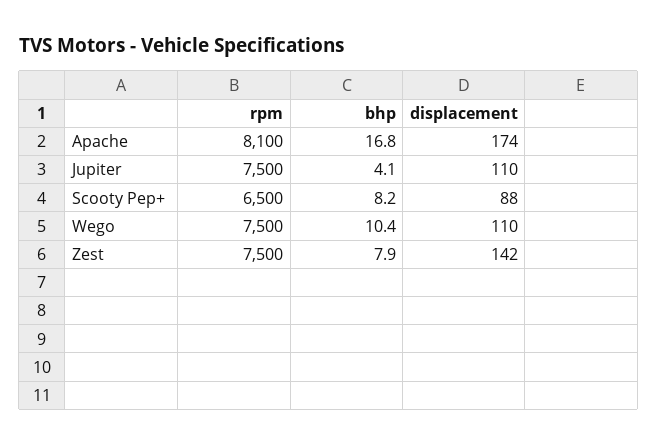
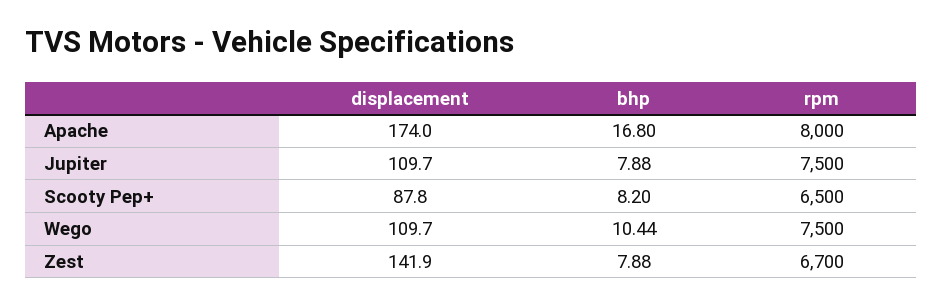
rpm, Apache: 8100 -> 8000
bhp, Jupiter: 4.1 -> 7.88
rpm, Zest: 7500 -> 6700

